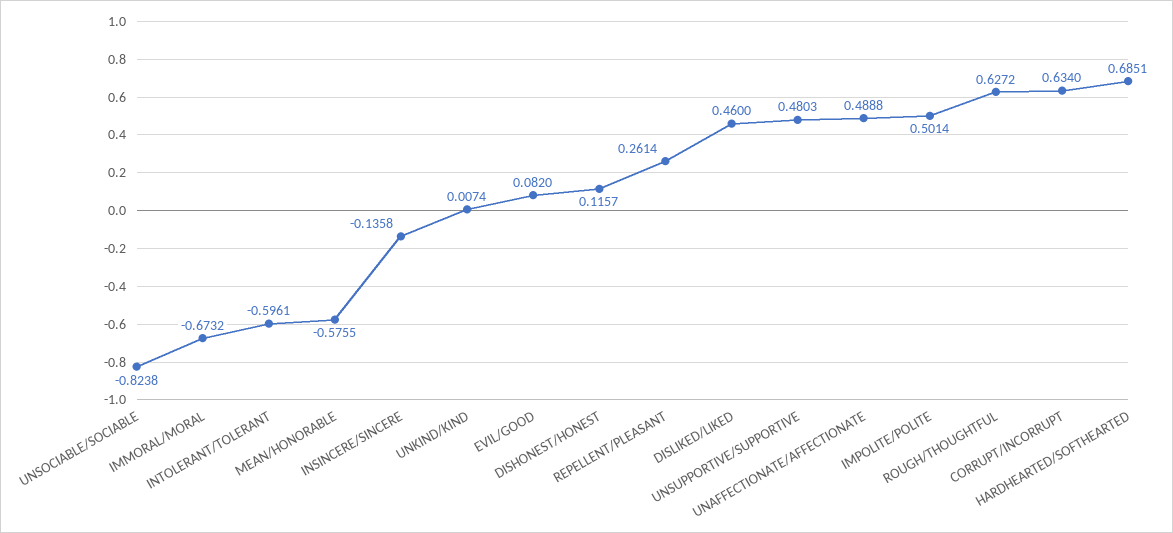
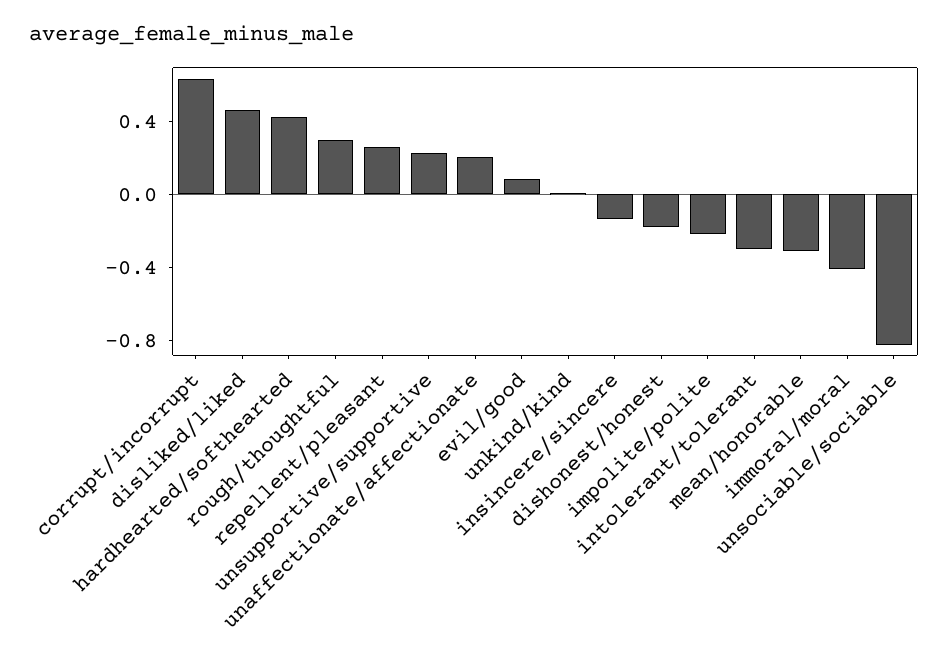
IMMORAL/MORAL: -0.6732 -> -0.4
INTOLERANT/TOLERANT: -0.5961 -> -0.3
MEAN/HONORABLE: -0.5755 -> -0.3
DISHONEST/HONEST: 0.1157 -> -0.2
UNSUPPORTIVE/SUPPORTIVE: 0.4803 -> 0.2
UNAFFECTIONATE/AFFECTIONATE: 0.4888 -> 0.2
IMPOLITE/POLITE: 0.5014 -> -0.2
ROUGH/THOUGHTFUL: 0.6272 -> 0.3
HARDHEARTED/SOFTHEARTED: 0.6851 -> 0.4

